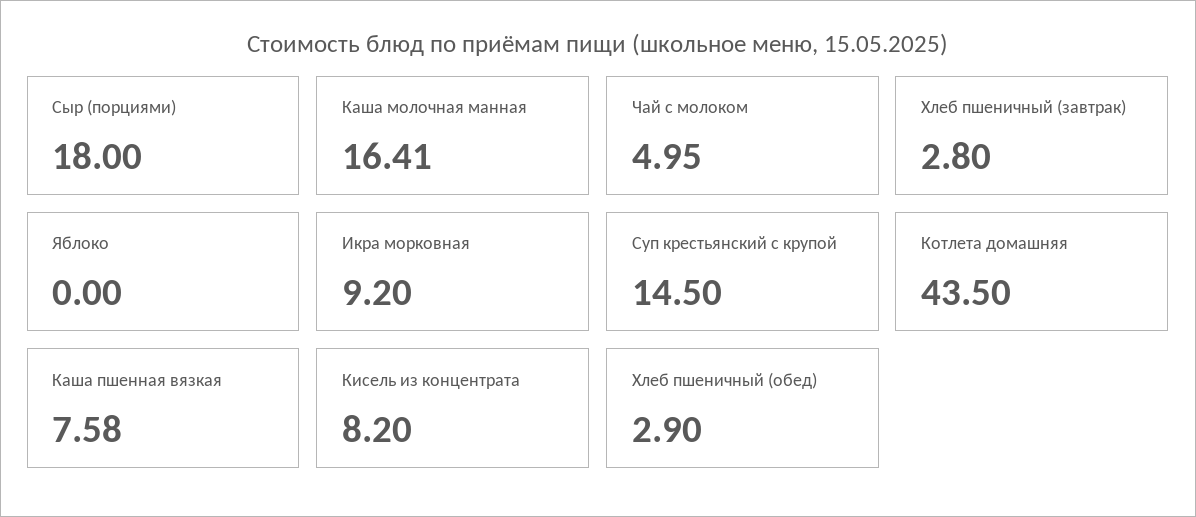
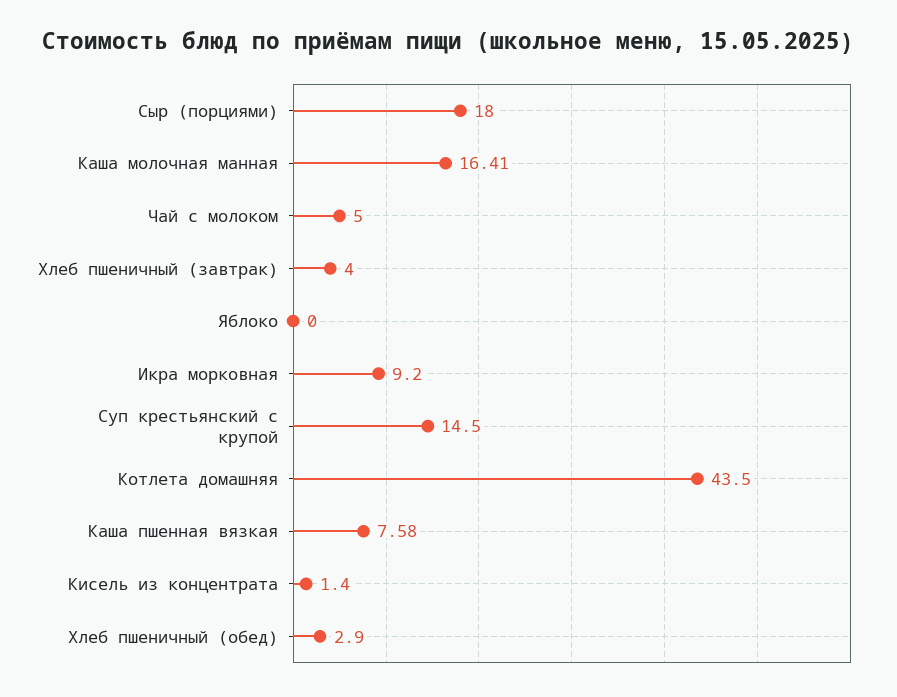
Чай с молоком: 4.95 -> 5
Хлеб пшеничный (завтрак): 2.8 -> 4
Кисель из концентрата: 8.2 -> 1.4

